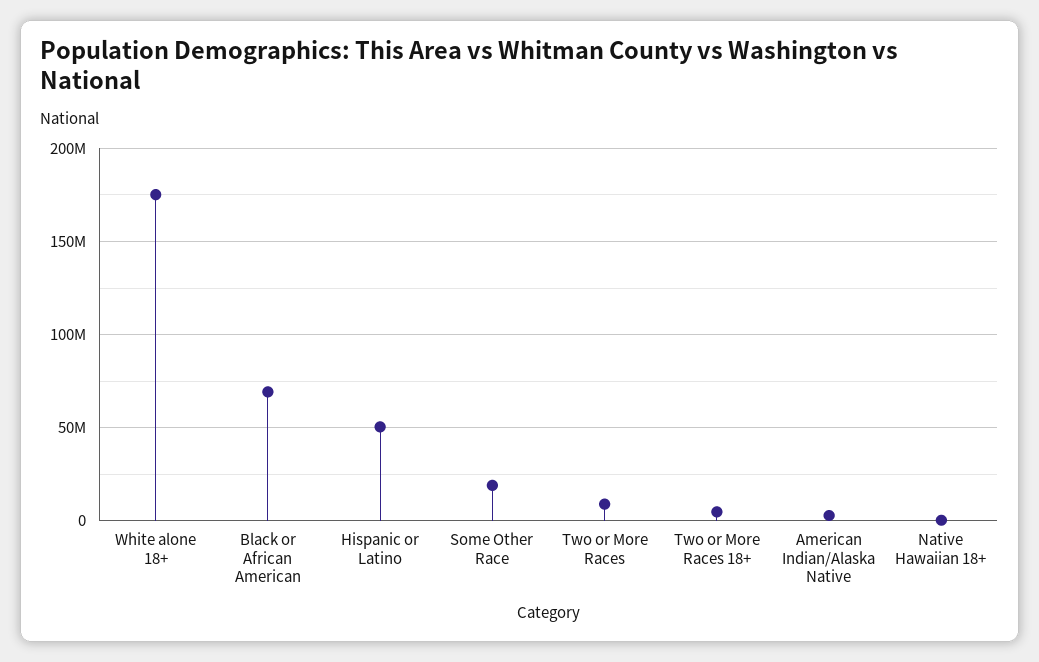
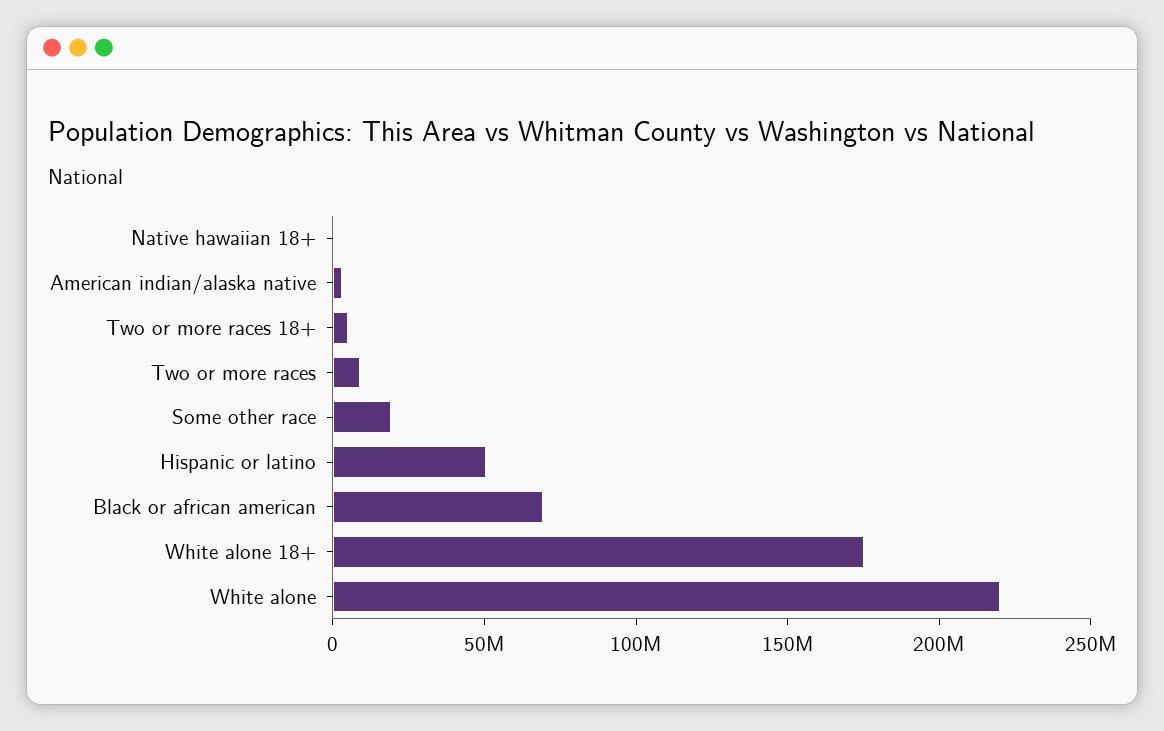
White alone: none -> 220000000

